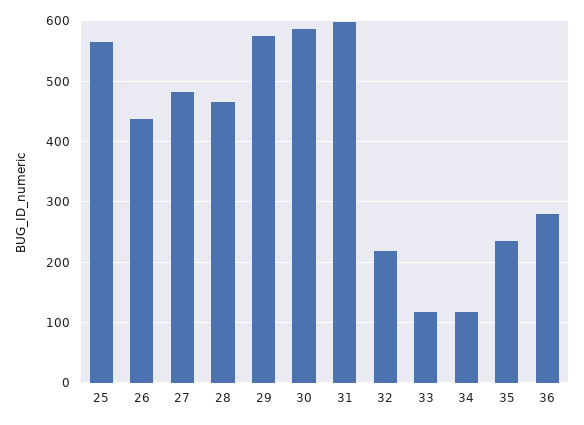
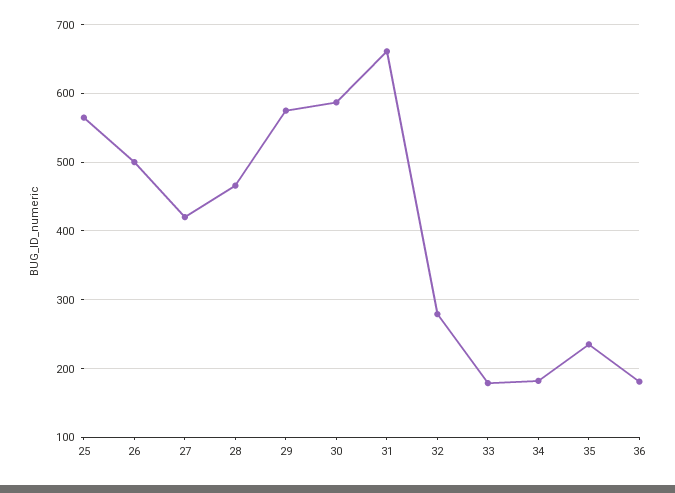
26: 440 -> 500
27: 480 -> 420
31: 600 -> 660
32: 220 -> 280
33: 120 -> 180
34: 120 -> 180
36: 280 -> 180

